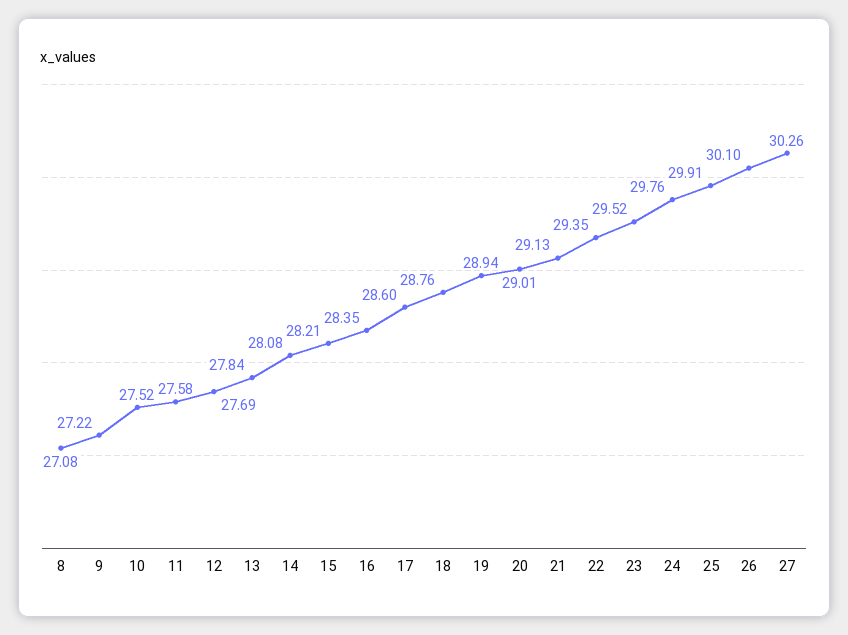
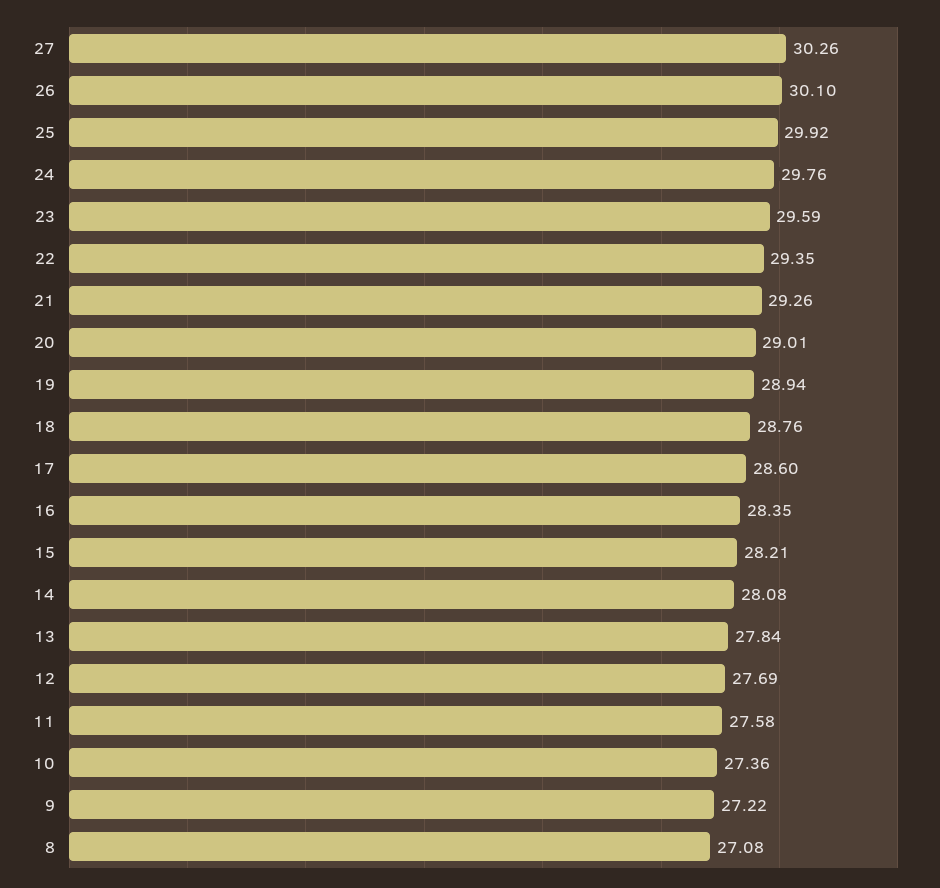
10: 27.52 -> 27.36
21: 29.13 -> 29.26
23: 29.52 -> 29.59
25: 29.91 -> 29.92

